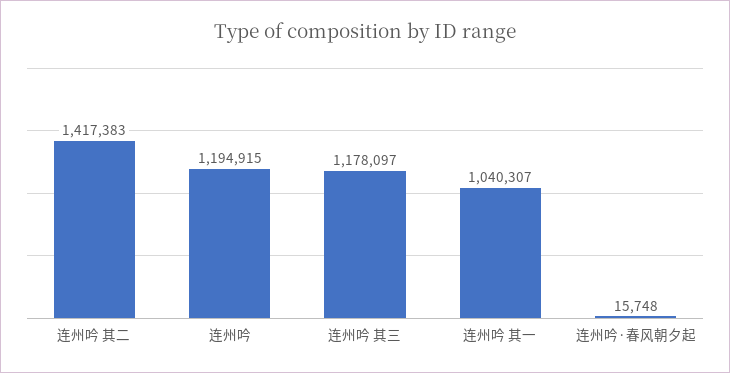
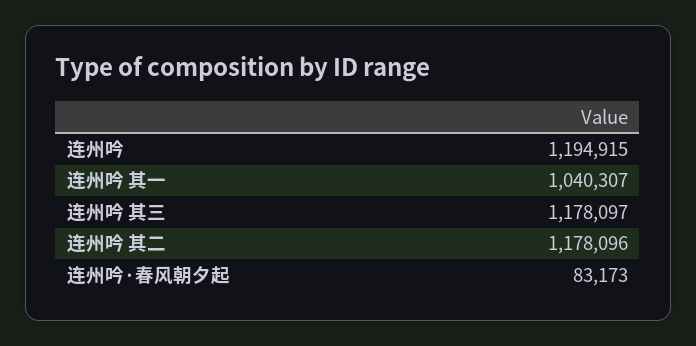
连州吟 其二: 1417383 -> 1178096
连州吟·春风朝夕起: 15748 -> 83173

